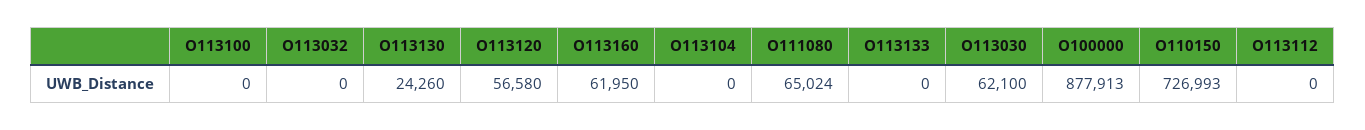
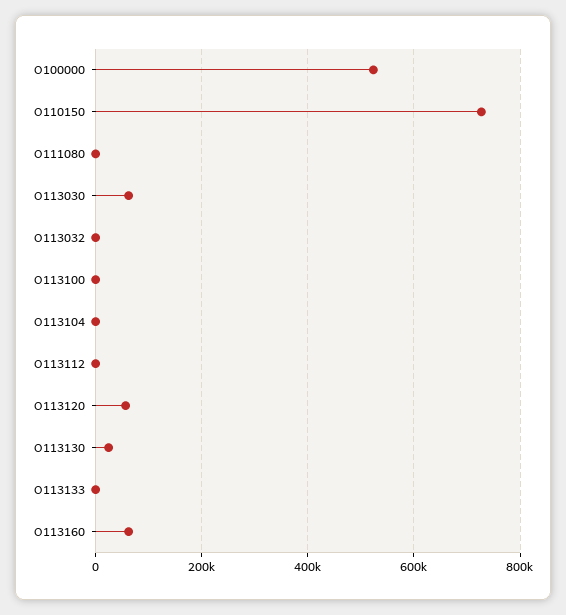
О111080: 65024 -> 0
О100000: 877913 -> 520000

